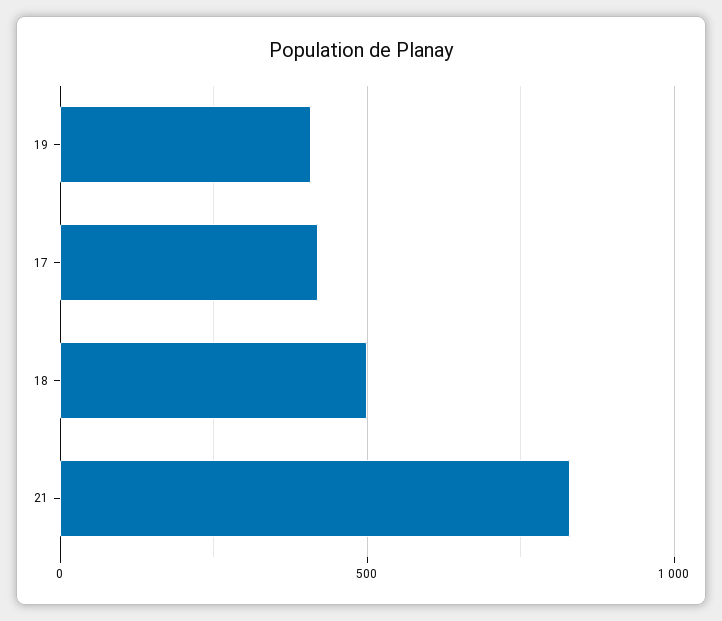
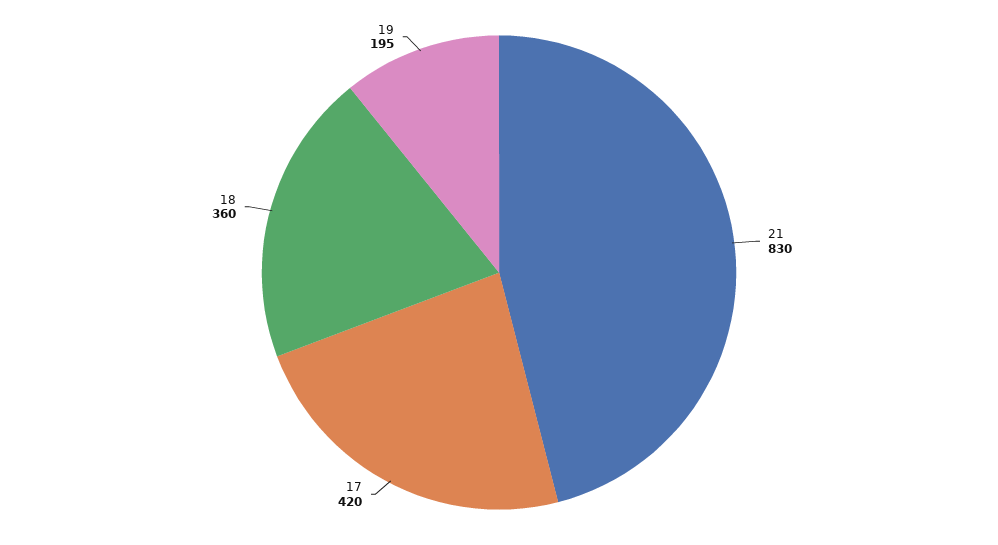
19: 400 -> 195
18: 500 -> 360

